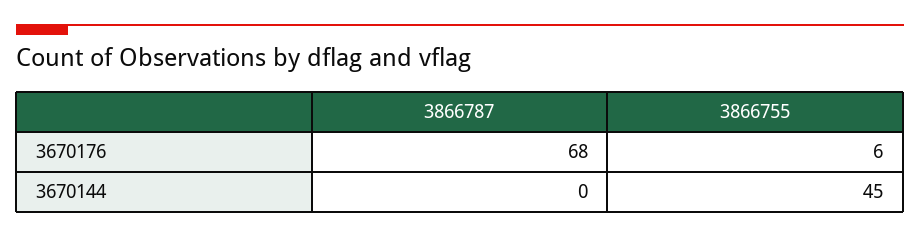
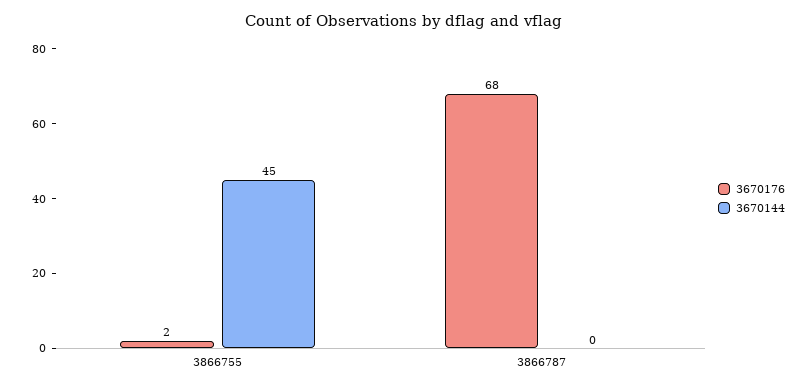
3670176, 3866755: 6 -> 2

